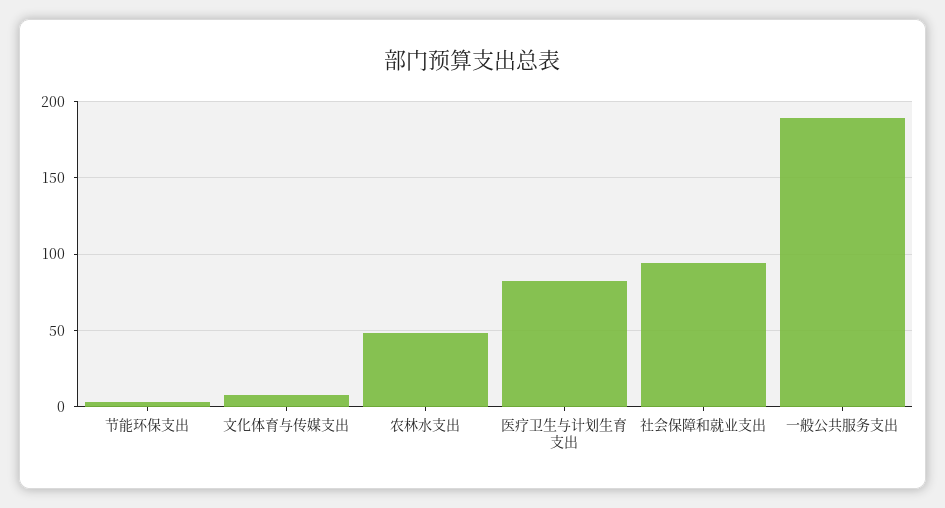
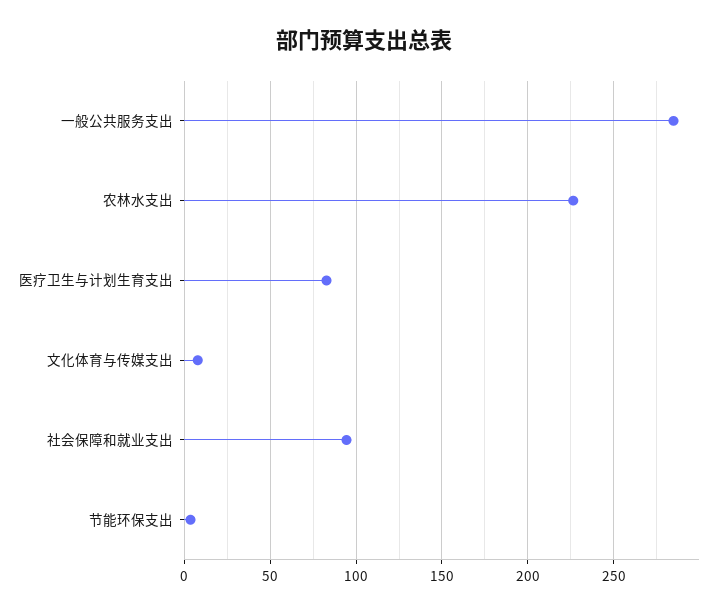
农林水支出: 50 -> 225
一般公共服务支出: 190 -> 285

